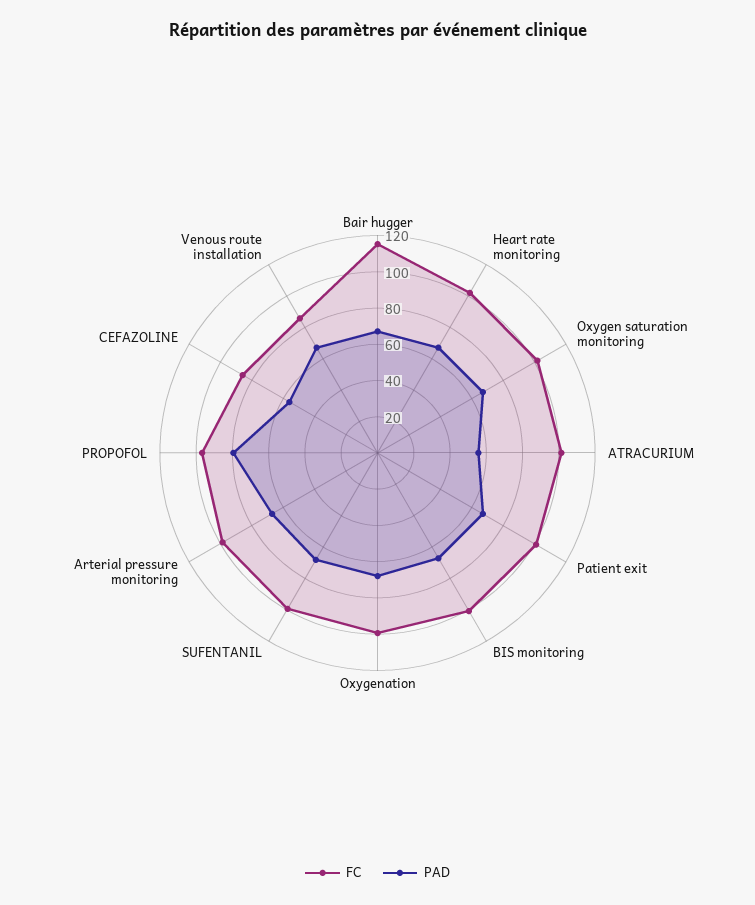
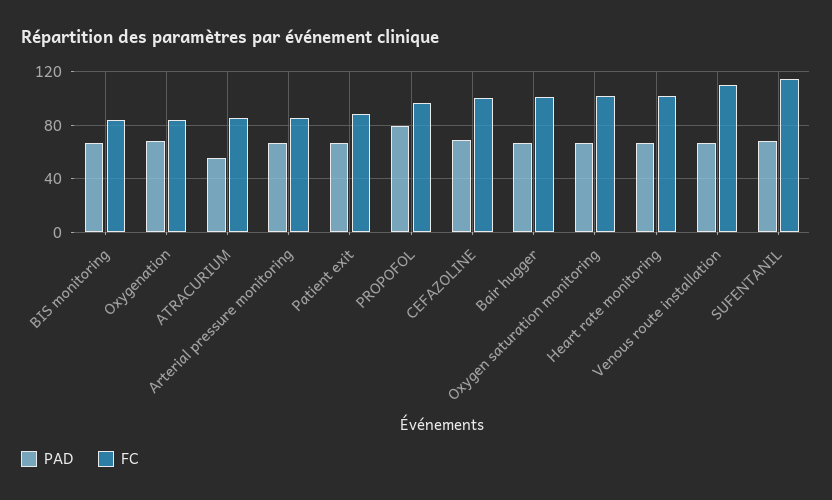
FC, Bair hugger: 115 -> 100
FC, ATRACURIUM: 100 -> 85
FC, Patient exit: 100 -> 90
FC, BIS monitoring: 100 -> 85
FC, Oxygenation: 100 -> 85
FC, SUFENTANIL: 100 -> 115
FC, Arterial pressure monitoring: 100 -> 85
FC, CEFAZOLINE: 85 -> 100
PAD, CEFAZOLINE: 55 -> 70
FC, Venous route installation: 85 -> 110

